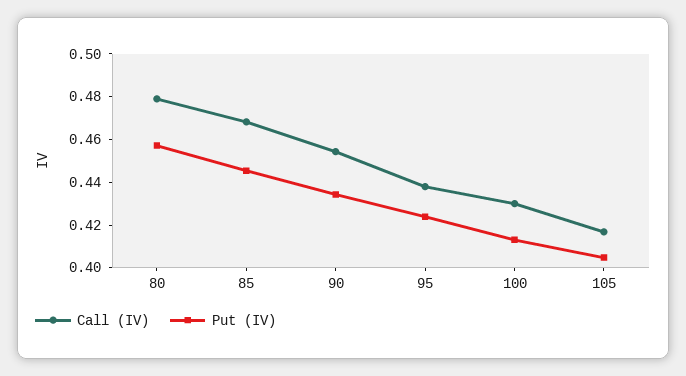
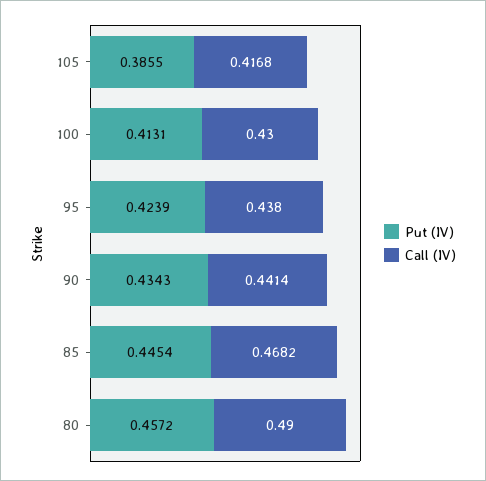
Call (IV), 80: 0.48 -> 0.49
Call (IV), 90: 0.455 -> 0.4414
Put (IV), 105: 0.405 -> 0.3855

